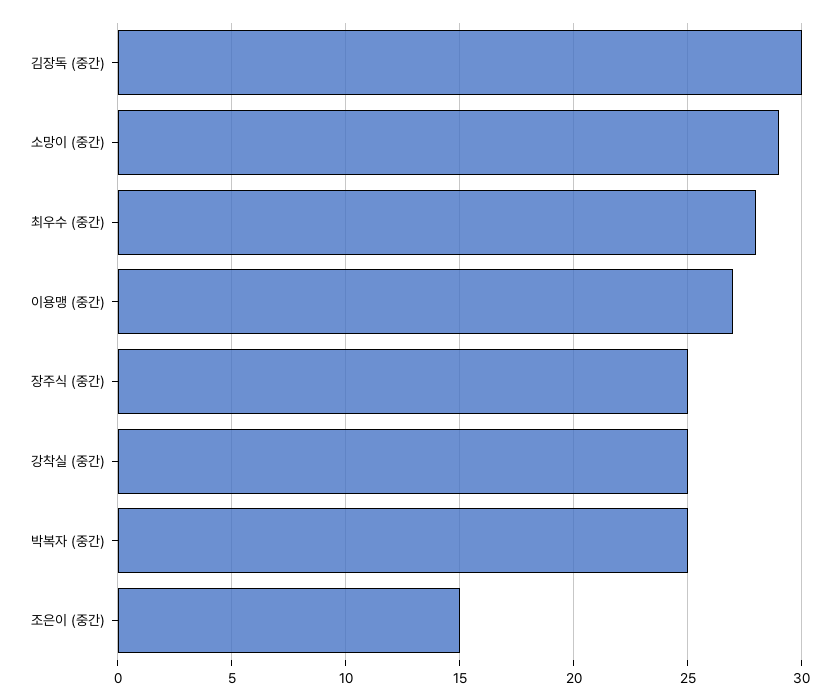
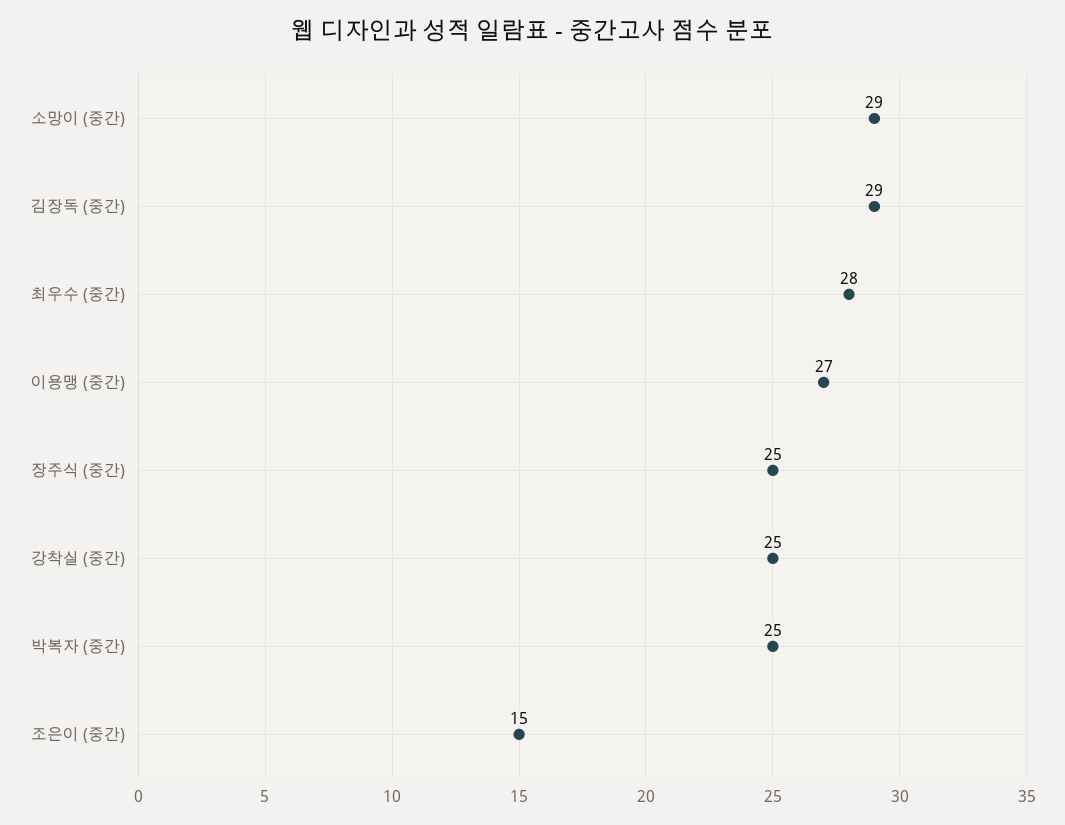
김장독 (중간): 30 -> 29

